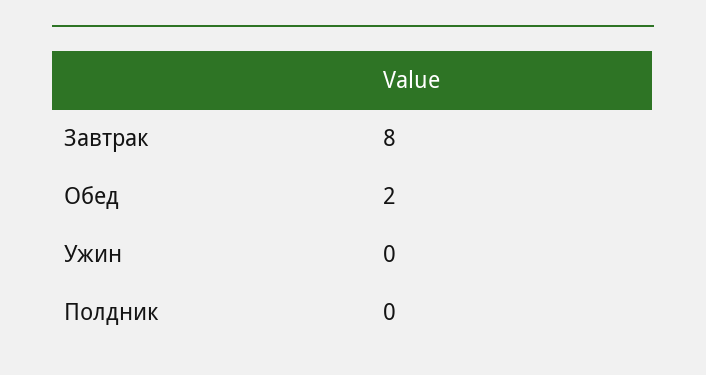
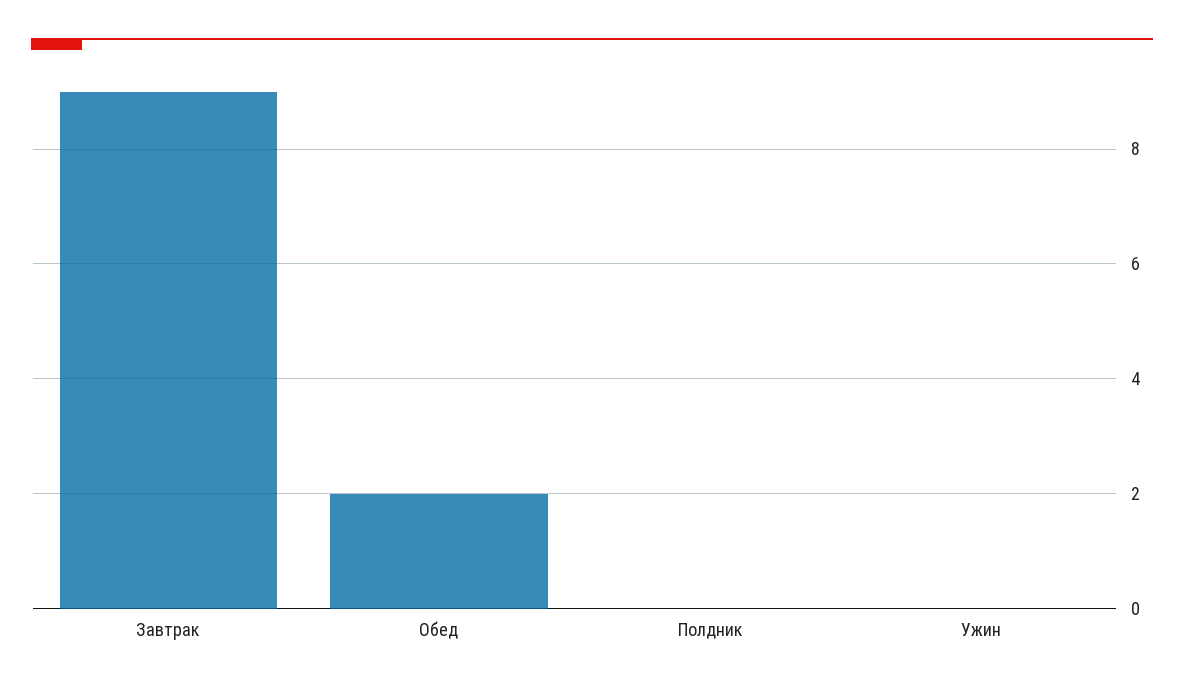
Завтрак: 8 -> 9

